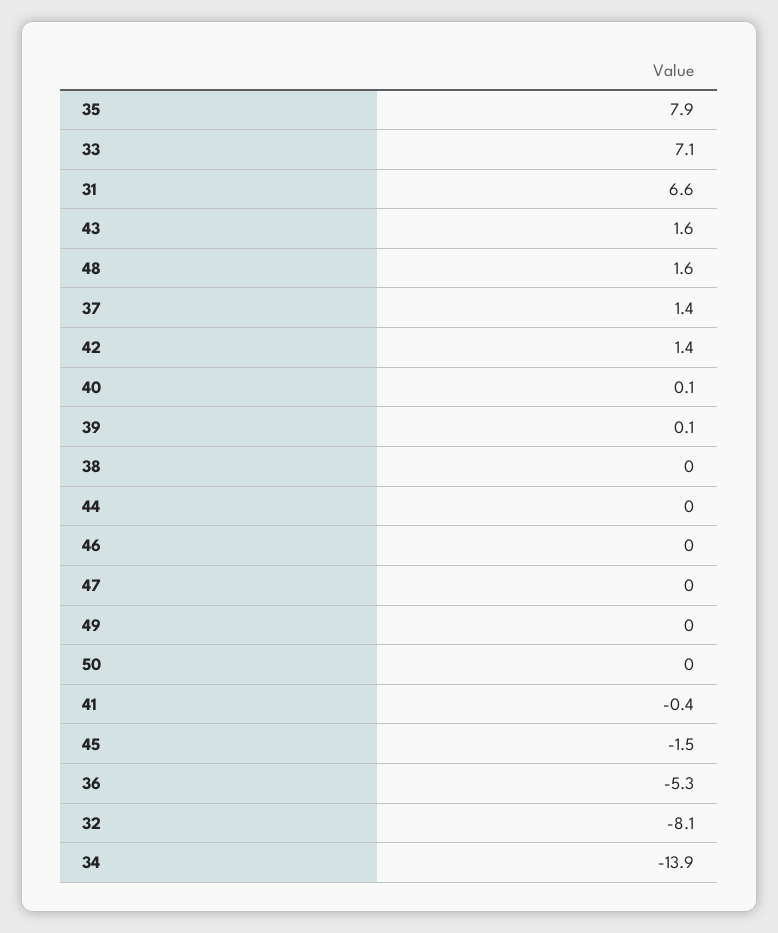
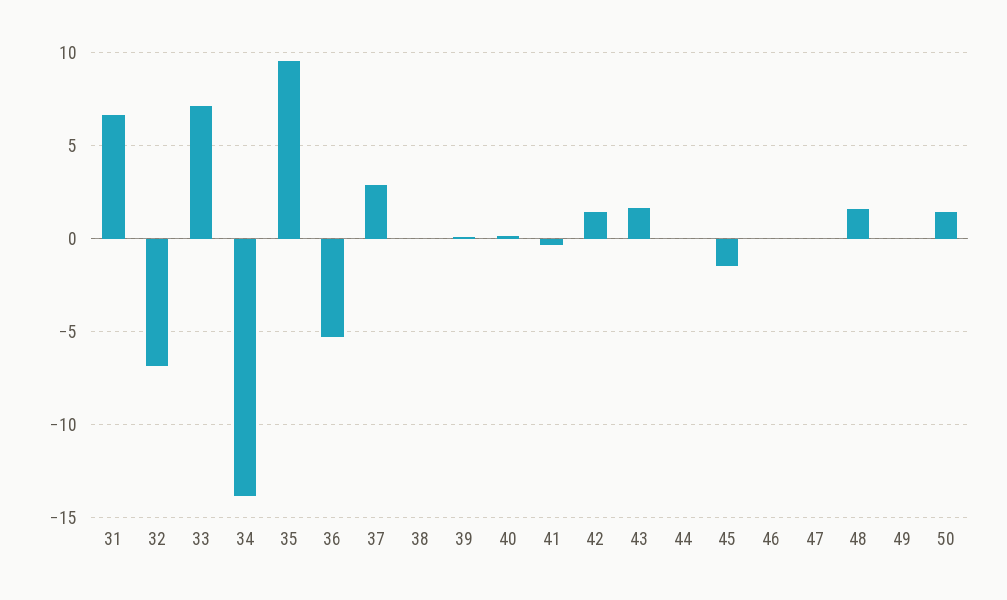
35: 7.9 -> 9.5
37: 1.4 -> 3
50: 0 -> 1.5
32: -8.1 -> -7

